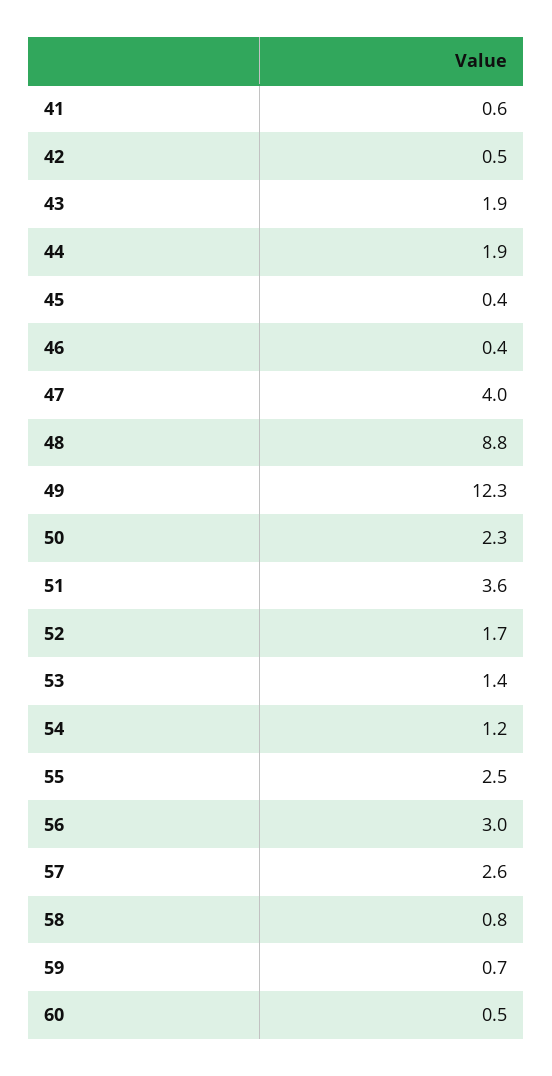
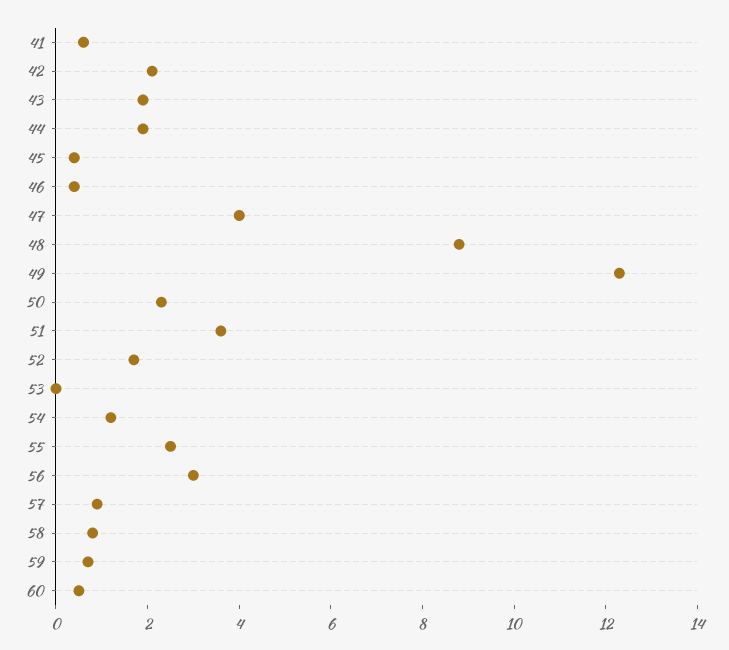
42: 0.5 -> 2
53: 1.4 -> 0
57: 2.6 -> 1

